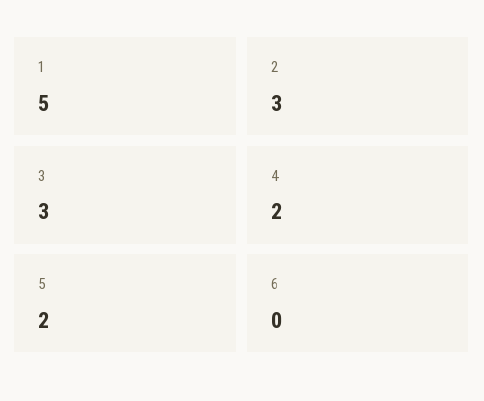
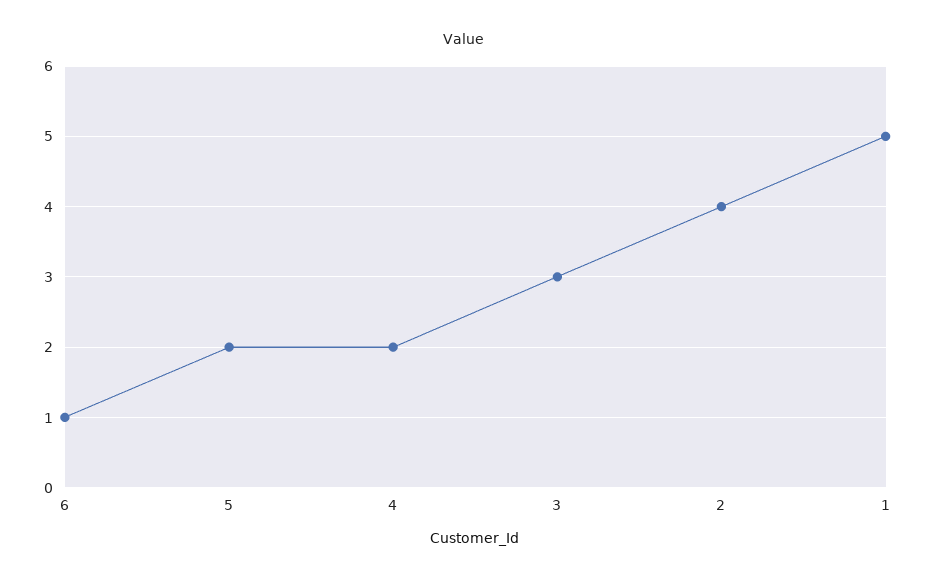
2: 3 -> 4
6: 0 -> 1

